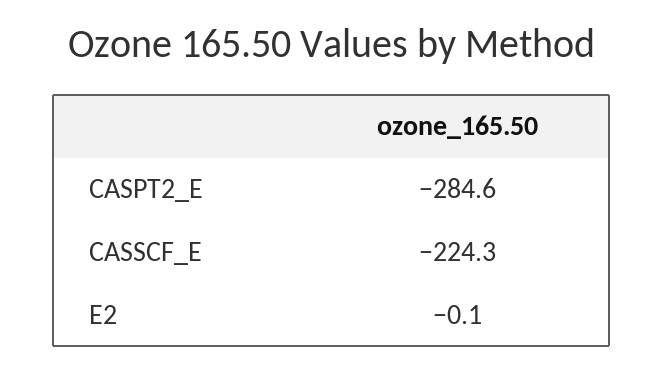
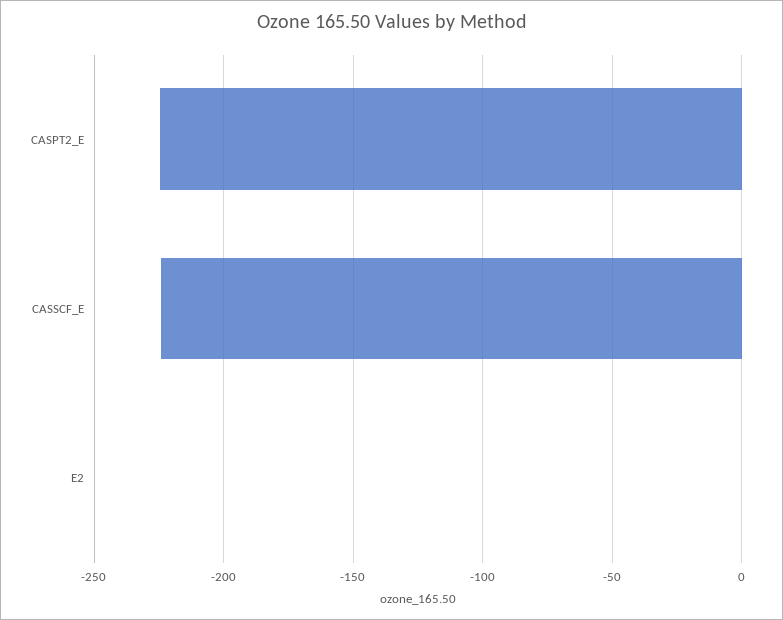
CASPT2_E: -284.6 -> -225

